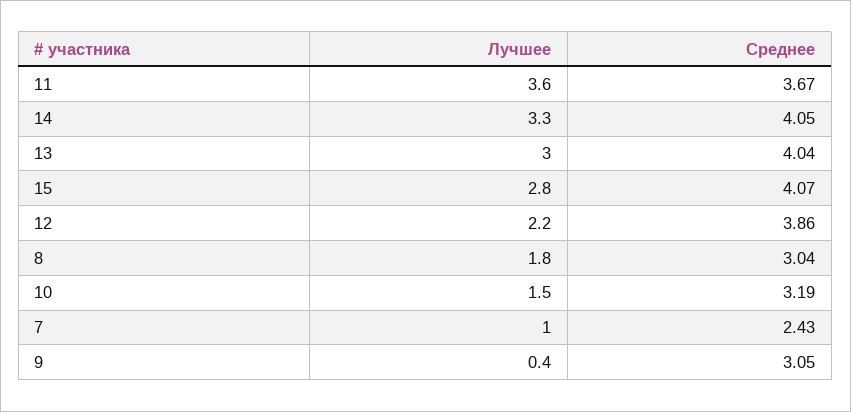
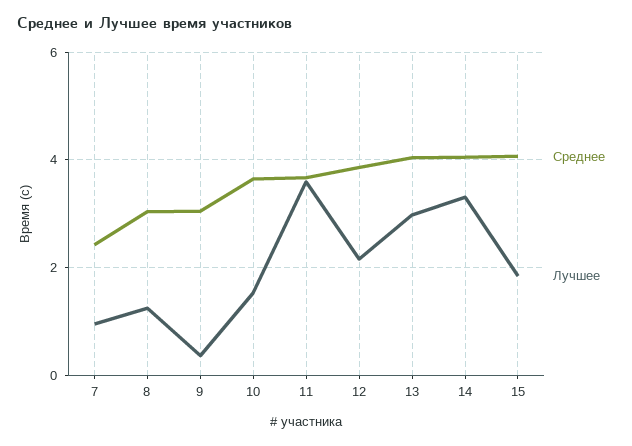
Лучшее, 15: 2.8 -> 1.8
Лучшее, 8: 1.8 -> 1.2
Среднее, 10: 3.19 -> 3.6

